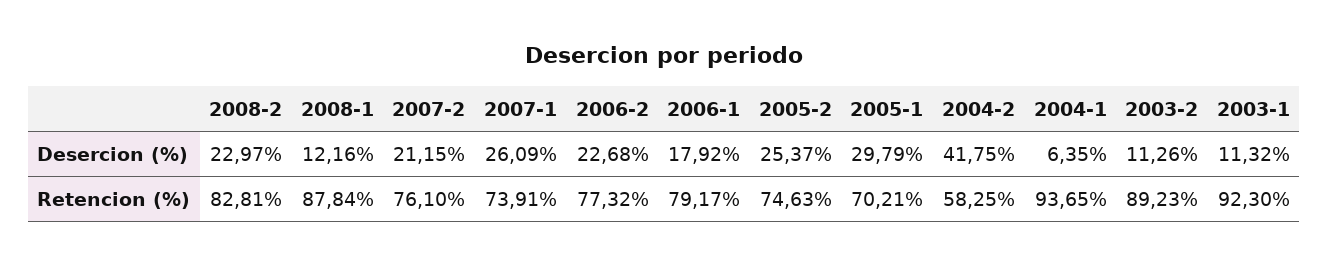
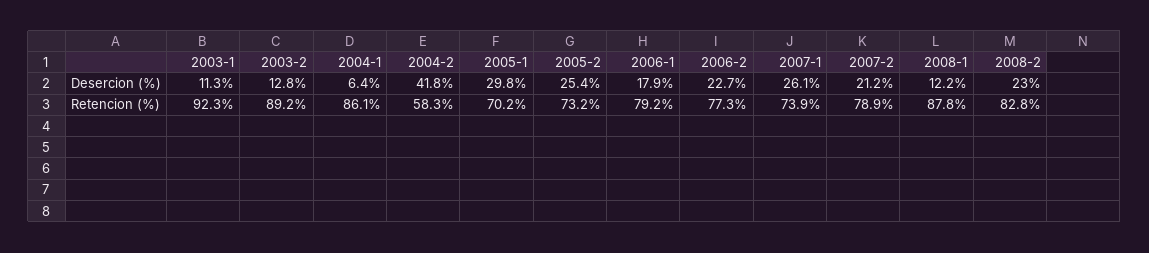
2003-2, Desercion (%): 11.26 -> 12.8
2007-2, Retencion (%): 76.1 -> 78.9
2005-2, Retencion (%): 74.63 -> 73.2
2004-1, Retencion (%): 93.65 -> 86.1

